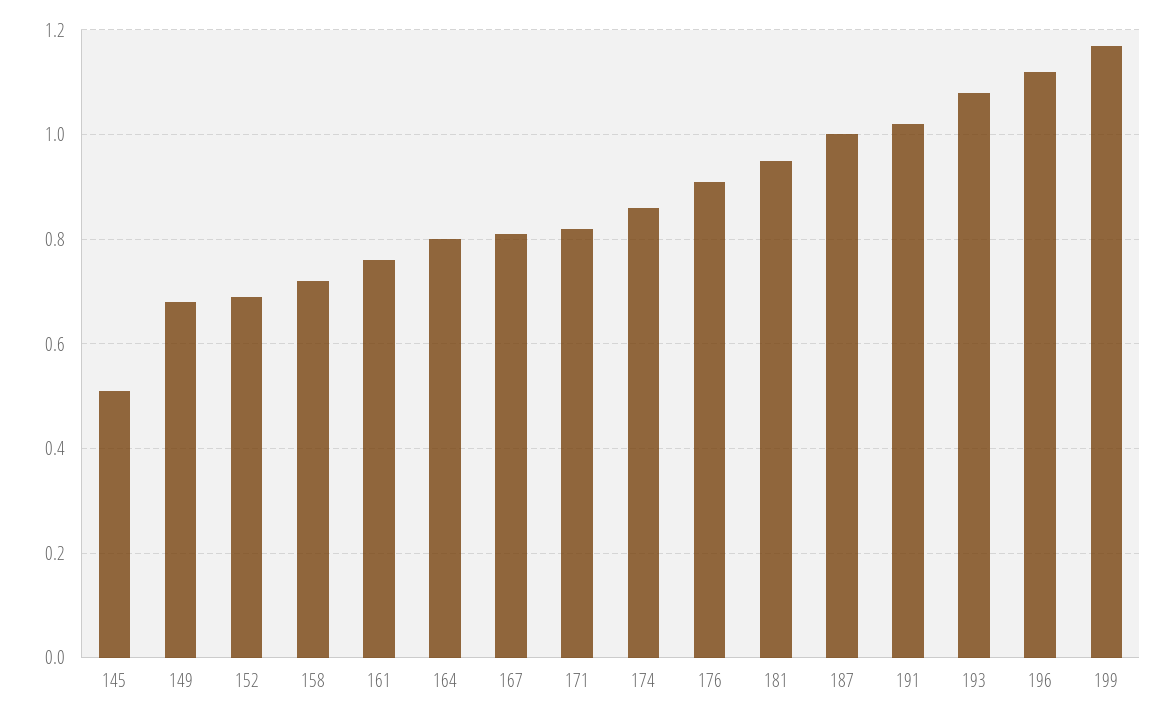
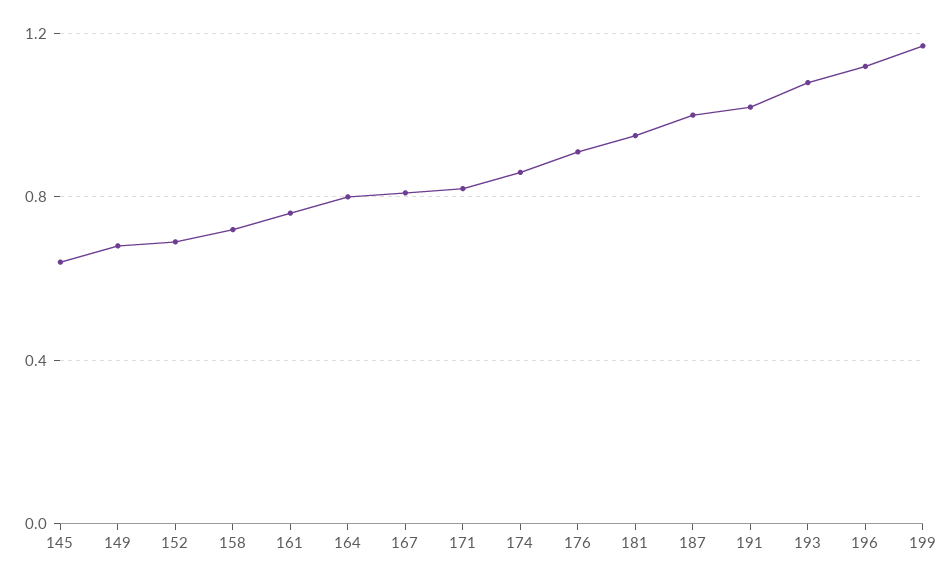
145: 0.5 -> 0.65

